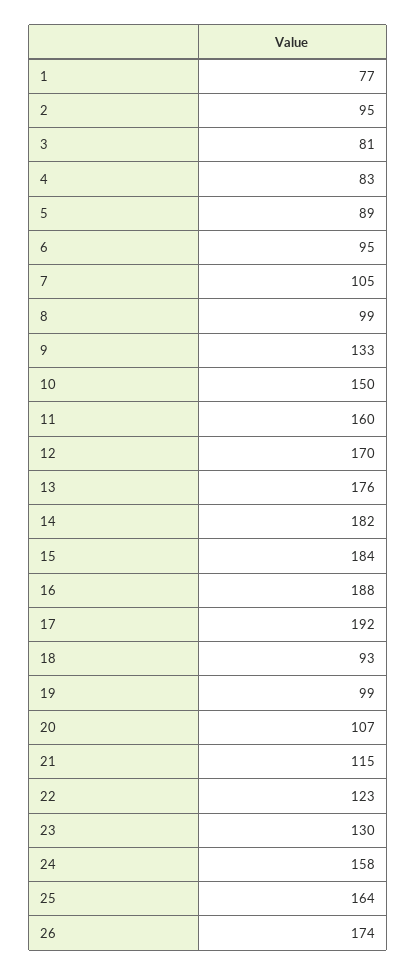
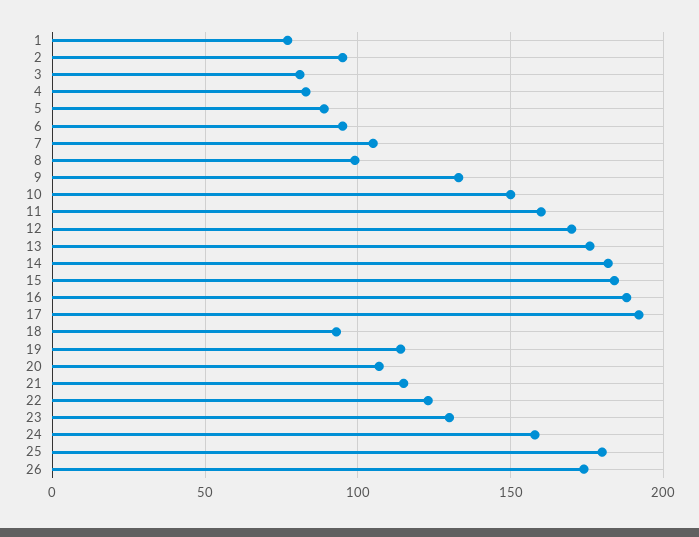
19: 99 -> 115
25: 164 -> 180

